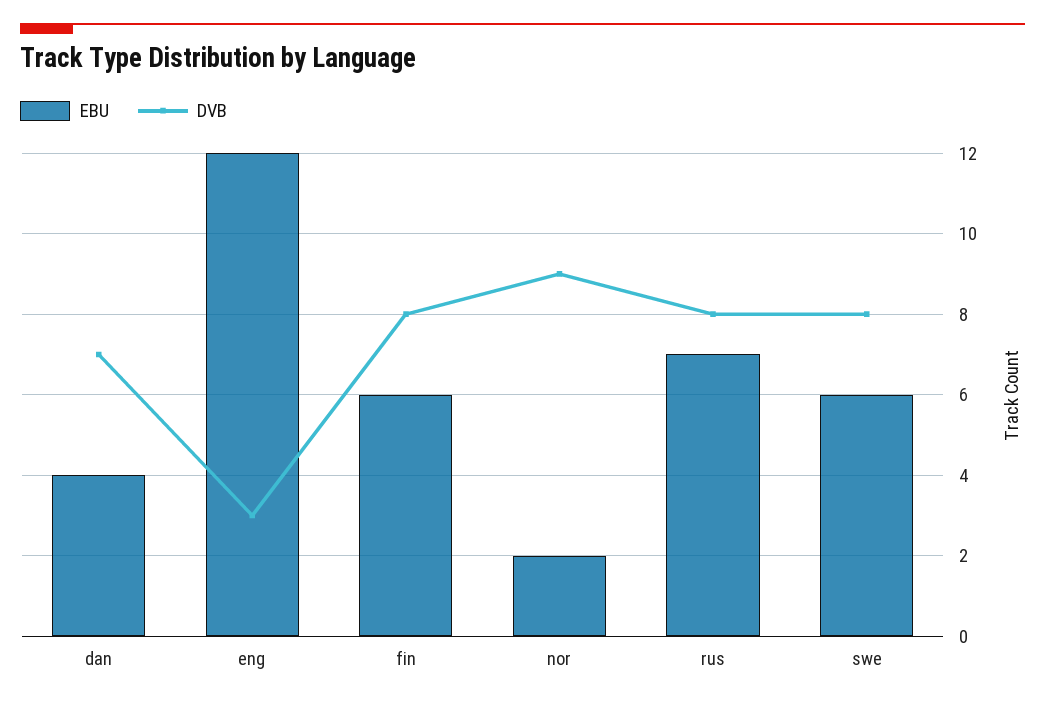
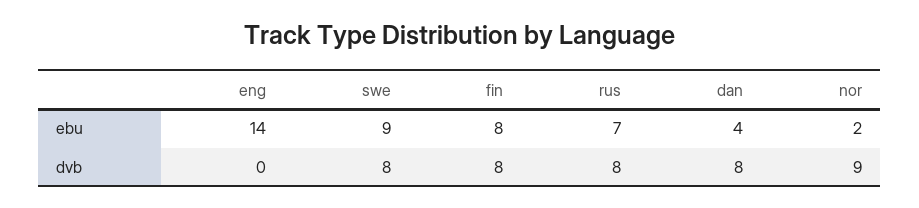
DVB, dan: 7 -> 8
EBU, eng: 12 -> 14
DVB, eng: 3 -> 0
EBU, fin: 6 -> 8
EBU, swe: 6 -> 9

